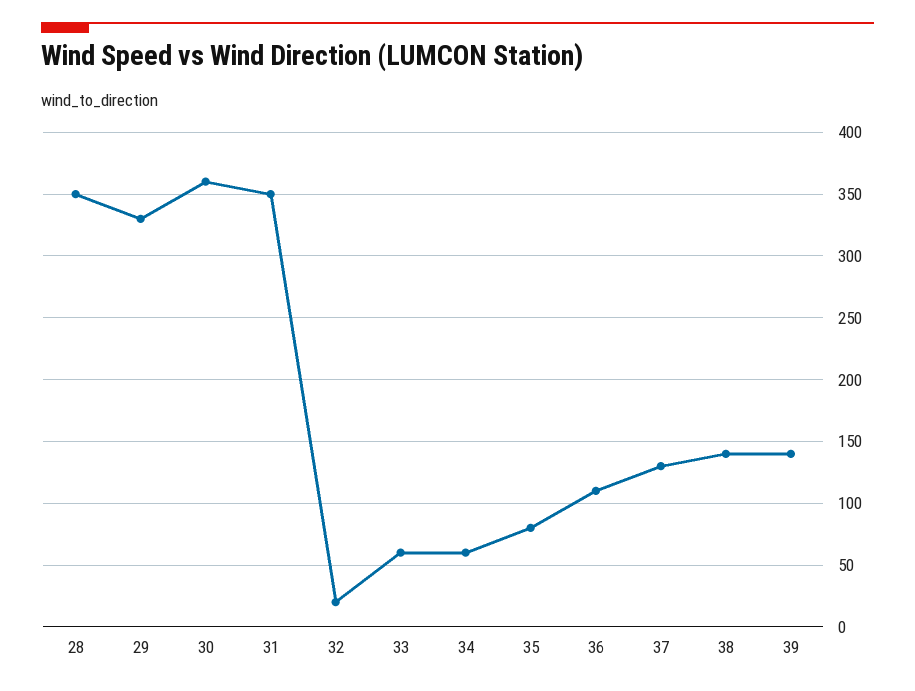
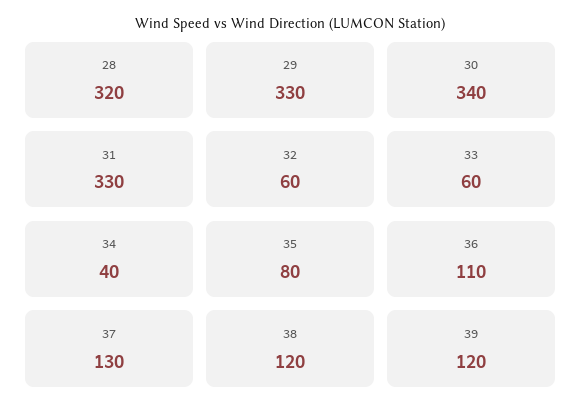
28: 350 -> 320
30: 360 -> 340
31: 350 -> 330
32: 20 -> 60
34: 60 -> 40
38: 140 -> 120
39: 140 -> 120

